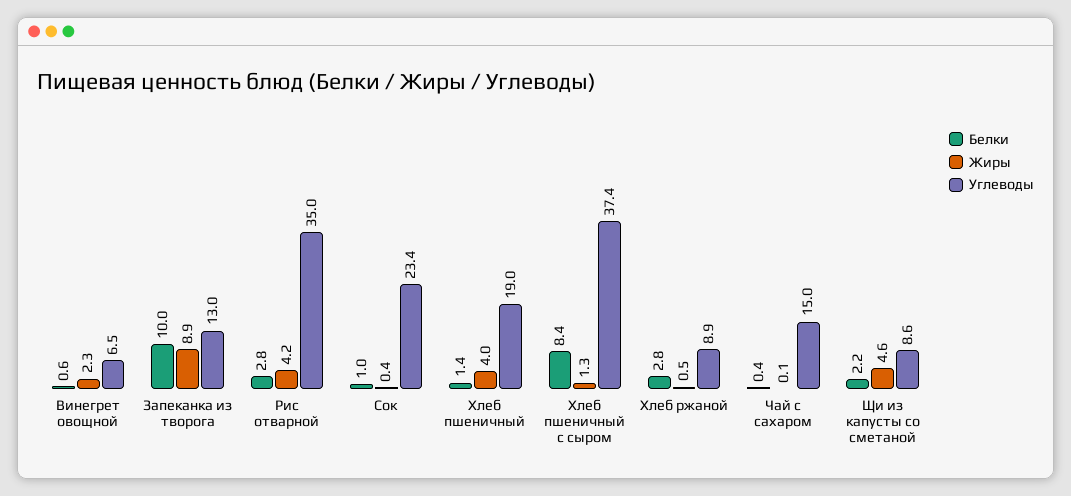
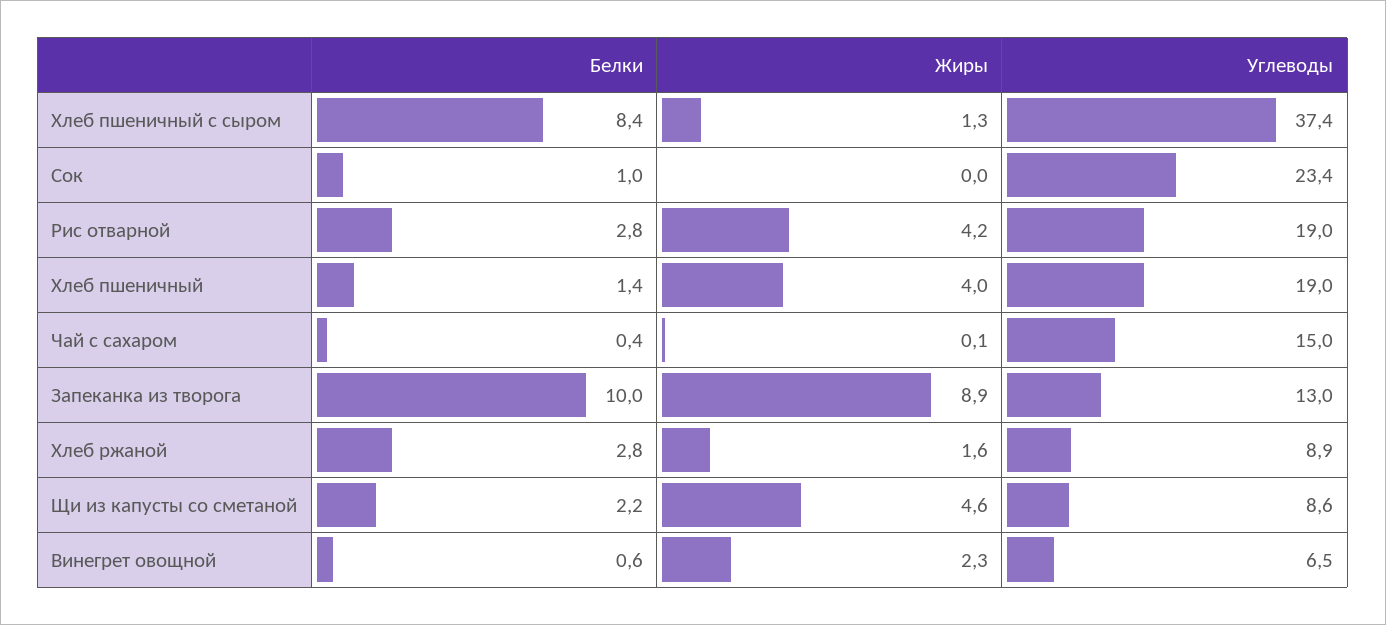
Углеводы, Рис отварной: 35 -> 19
Жиры, Сок: 0.4 -> 0
Жиры, Хлеб ржаной: 0.5 -> 1.6

